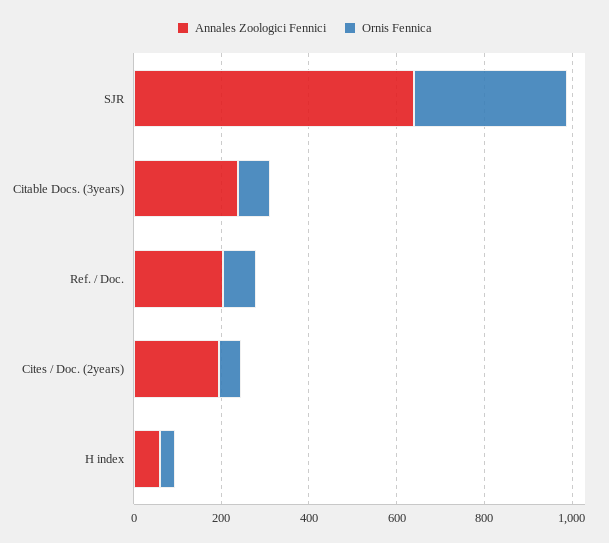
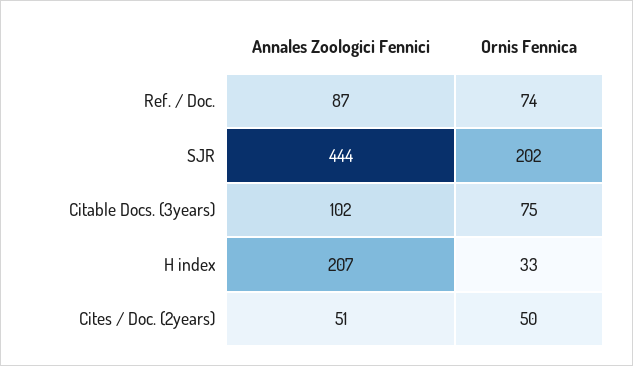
Annales Zoologici Fennici, SJR: 650 -> 444
Ornis Fennica, SJR: 350 -> 202
Annales Zoologici Fennici, Citable Docs. (3years): 250 -> 102
Annales Zoologici Fennici, Ref. / Doc.: 200 -> 87
Annales Zoologici Fennici, Cites / Doc. (2years): 200 -> 51
Annales Zoologici Fennici, H index: 50 -> 207

